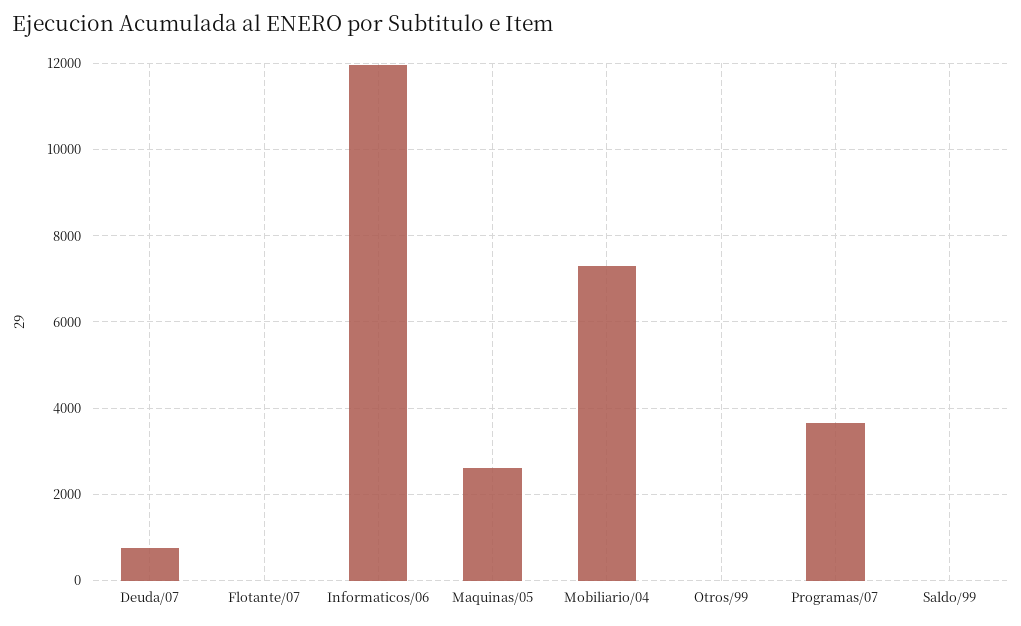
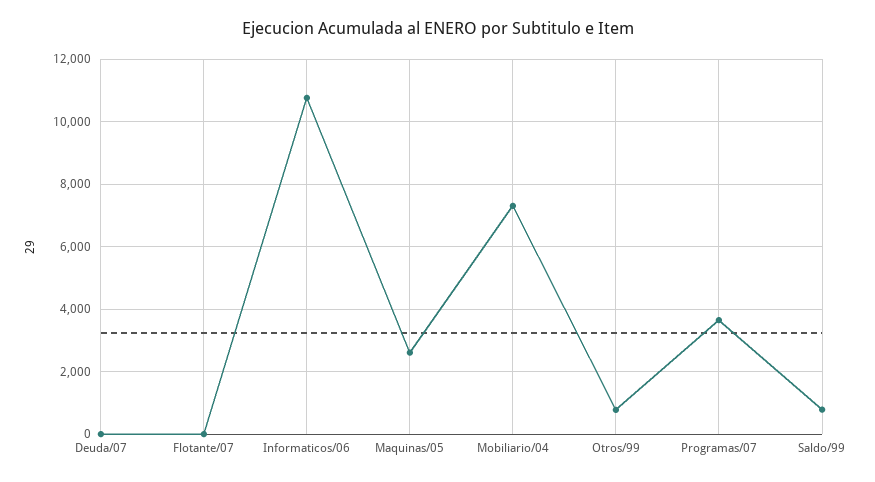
Deuda/07: 800 -> 0
Informaticos/06: 12000 -> 10800
Otros/99: 0 -> 800
Saldo/99: 0 -> 800

